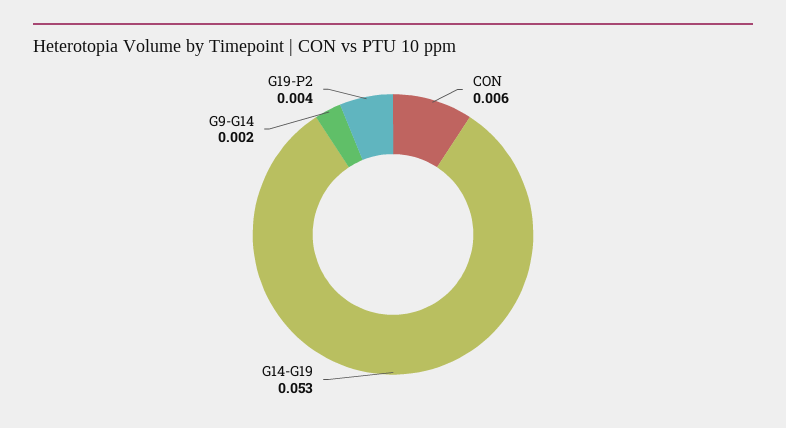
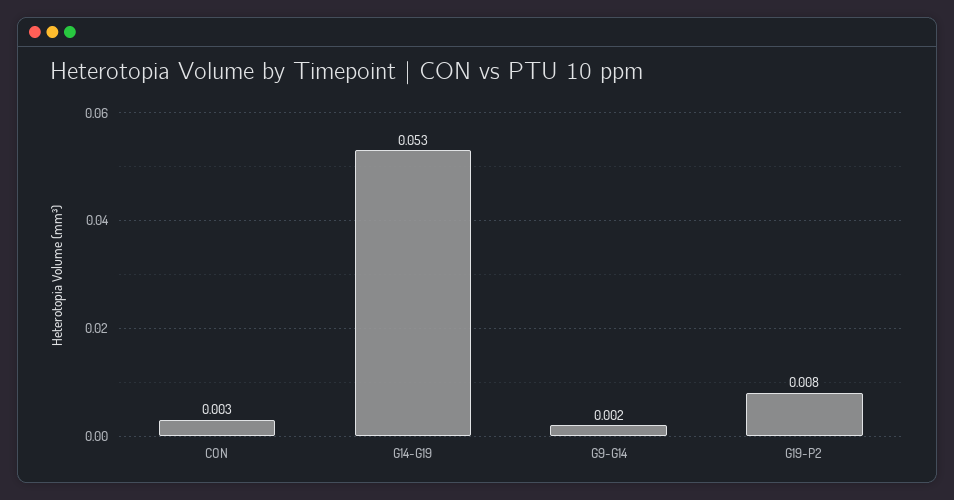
CON: 0.006 -> 0.003
G19-P2: 0.004 -> 0.008

